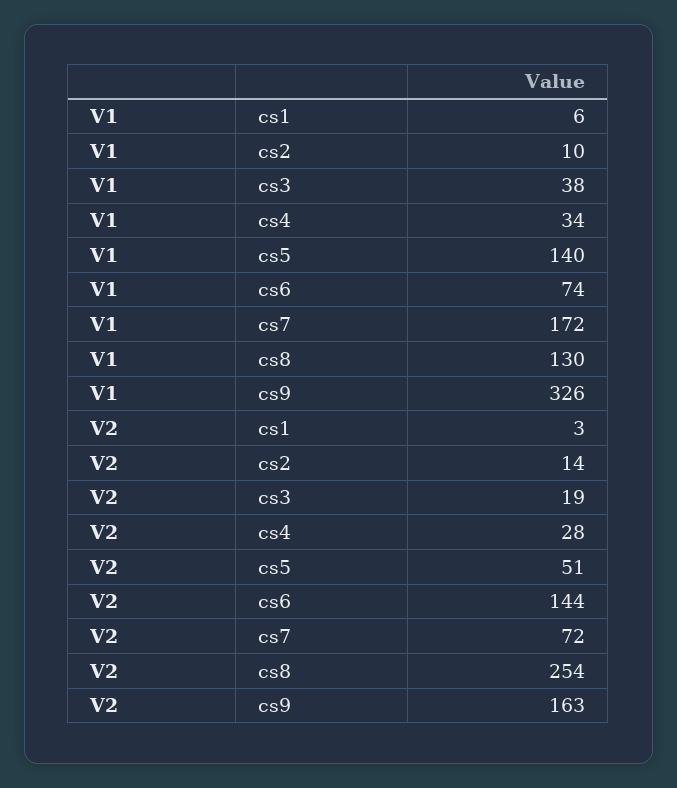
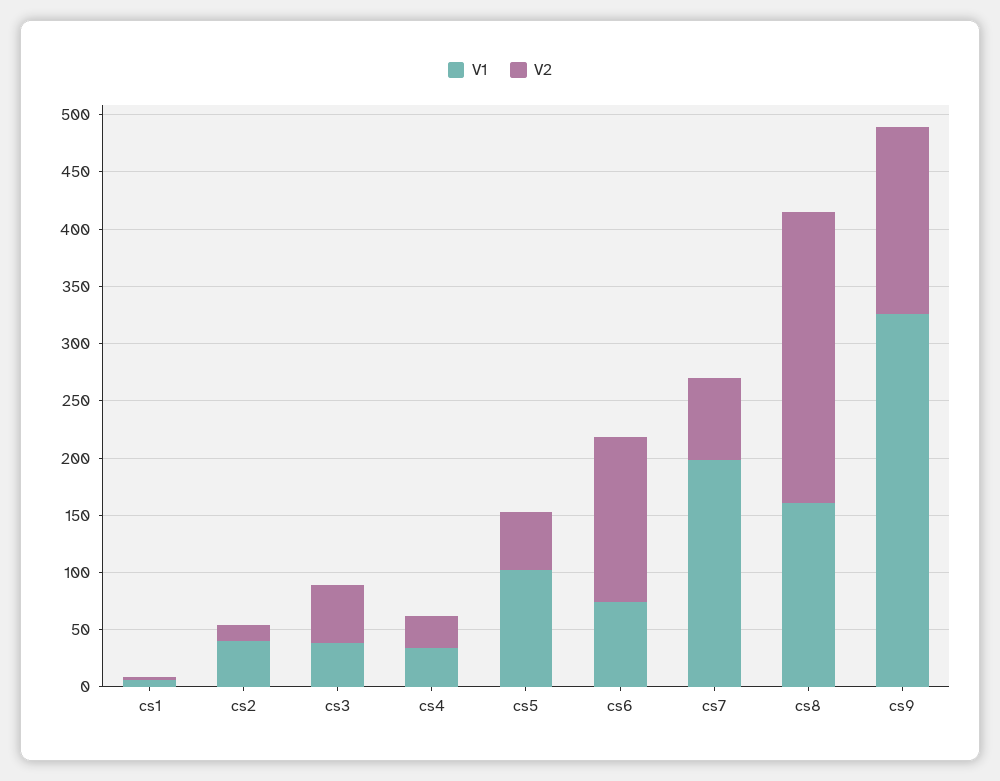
V1, cs2: 10 -> 40
V1, cs5: 140 -> 100
V1, cs7: 172 -> 200
V1, cs8: 130 -> 160
V2, cs3: 19 -> 50

